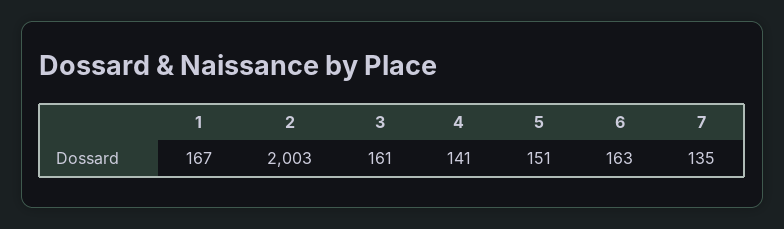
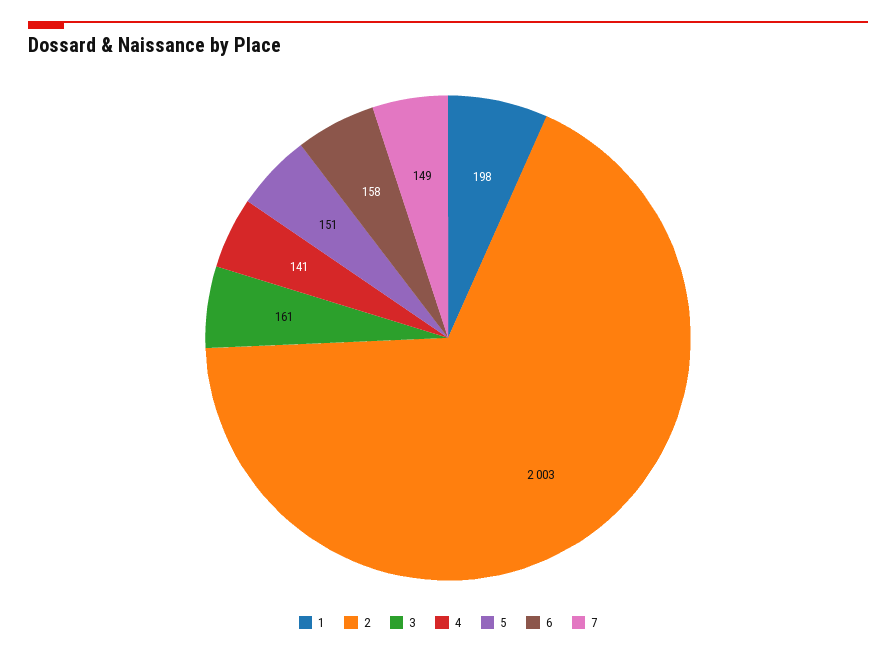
1: 167 -> 198
6: 163 -> 158
7: 135 -> 149

